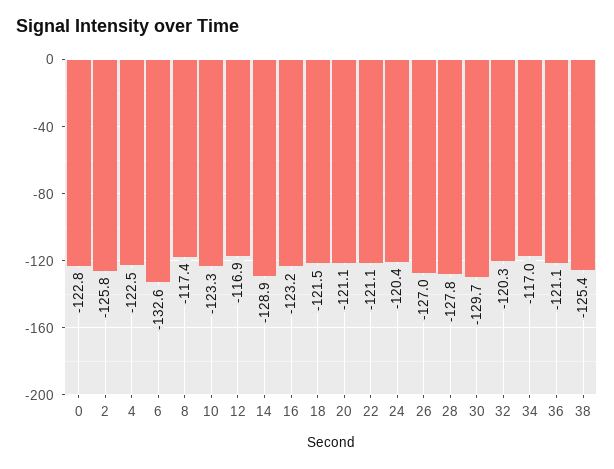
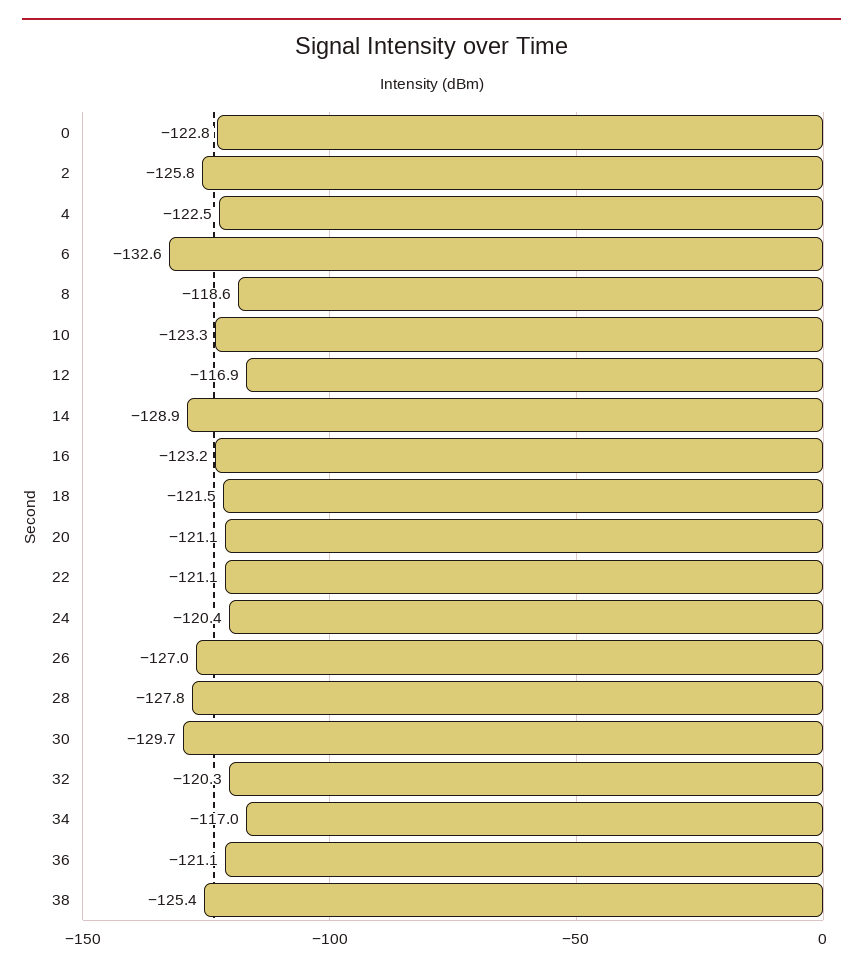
8: -117.4 -> -118.6

